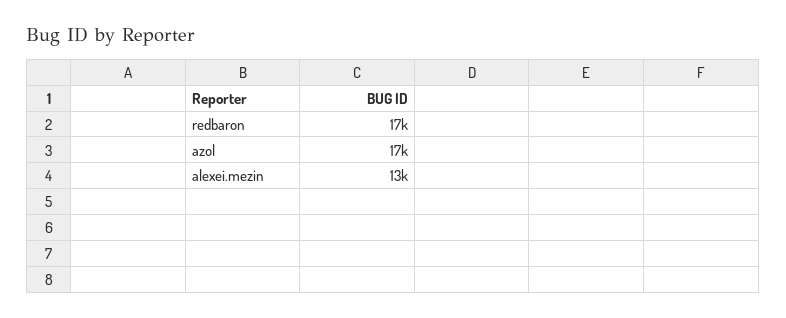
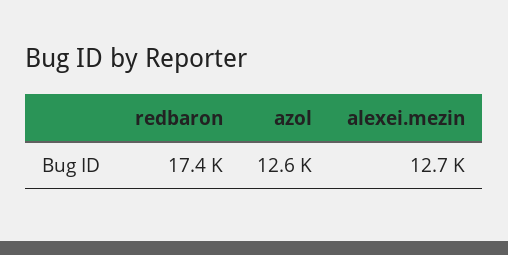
azol: 17000 -> 12600

